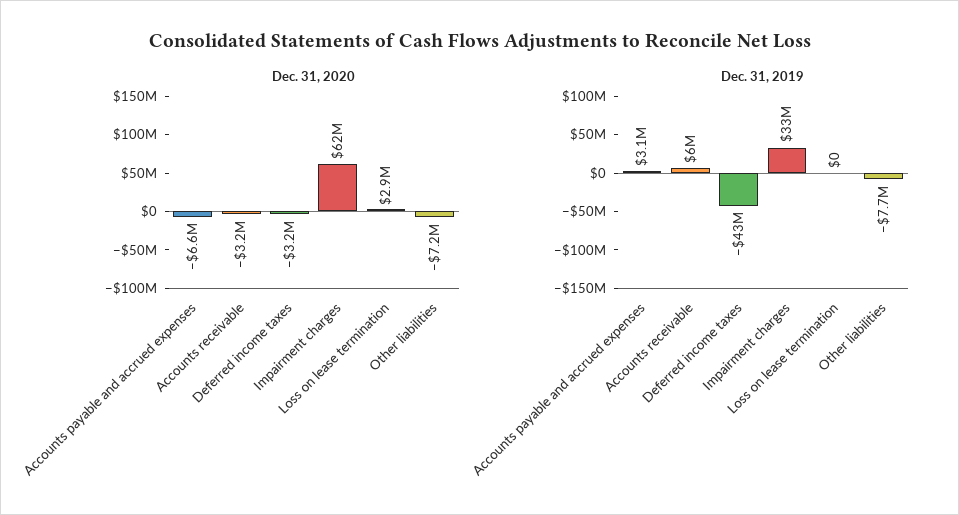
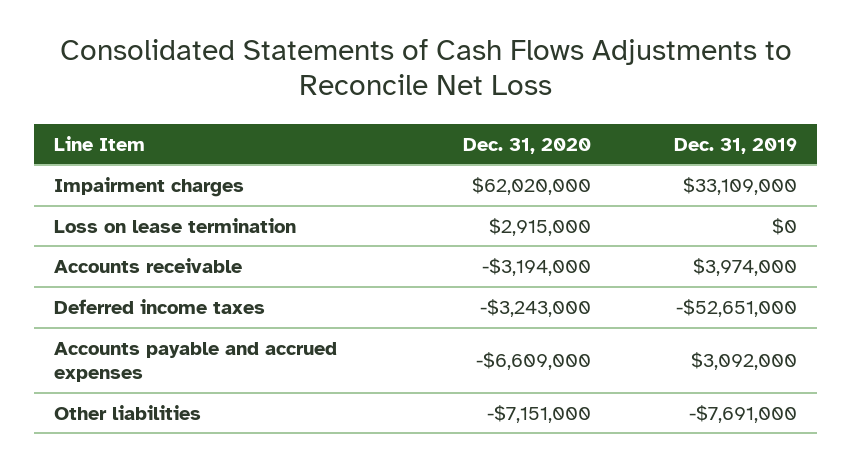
Dec. 31, 2019, Accounts receivable: 6000000 -> 3974000
Dec. 31, 2019, Deferred income taxes: -43000000 -> -52651000

